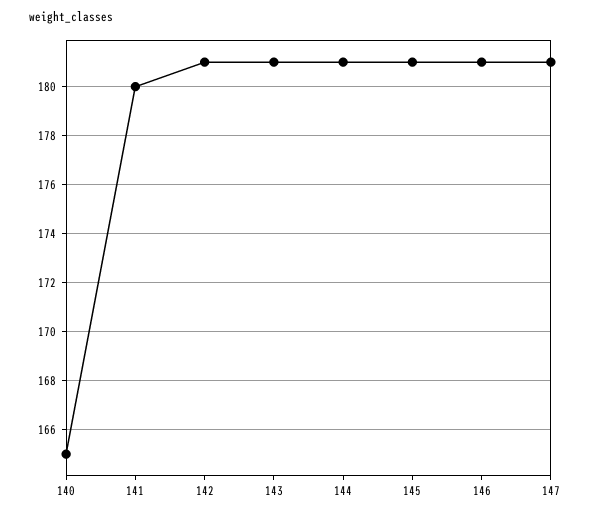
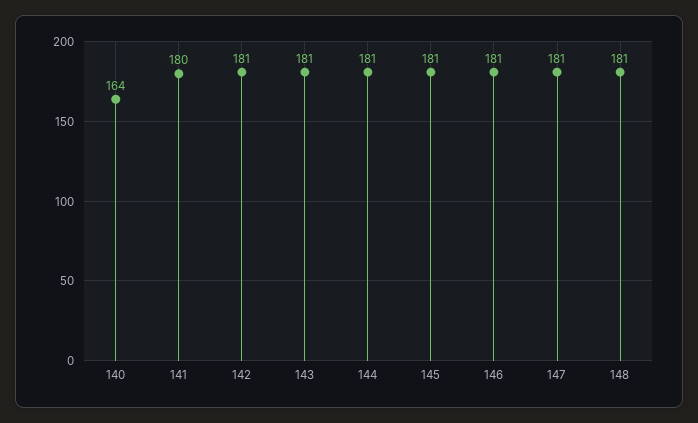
140: 165 -> 164
148: none -> 181

